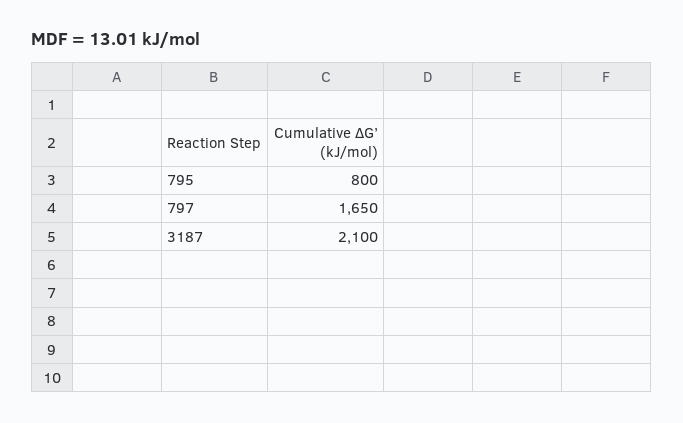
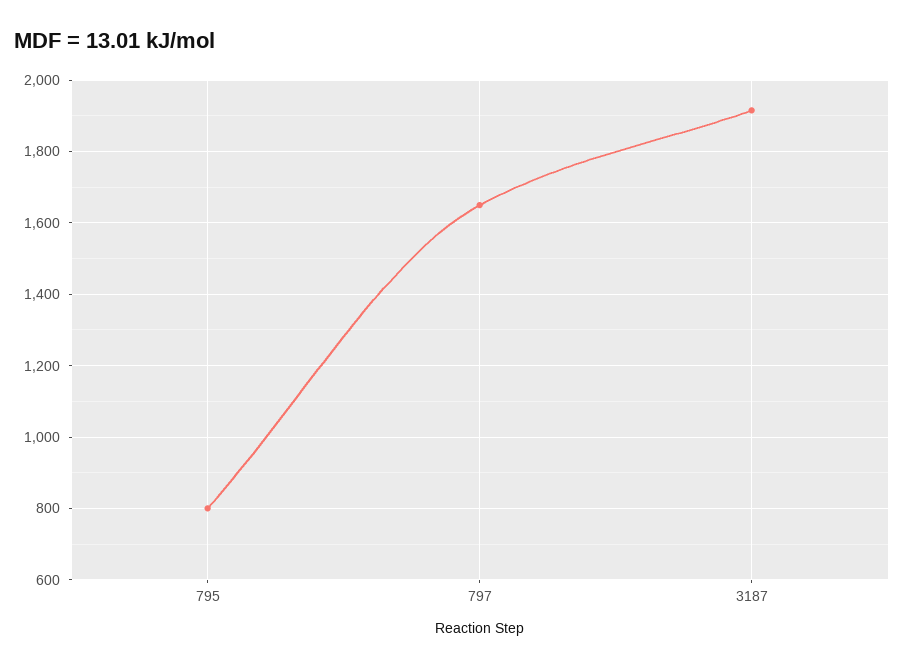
3187: 2100 -> 1920

